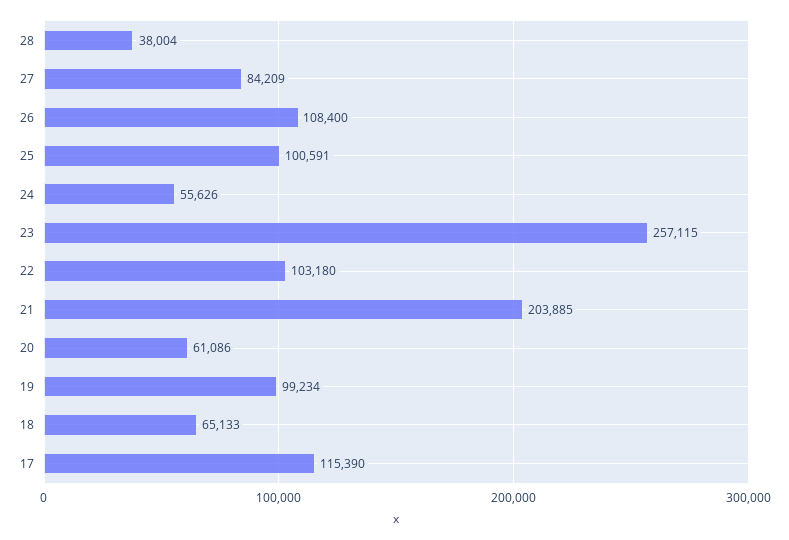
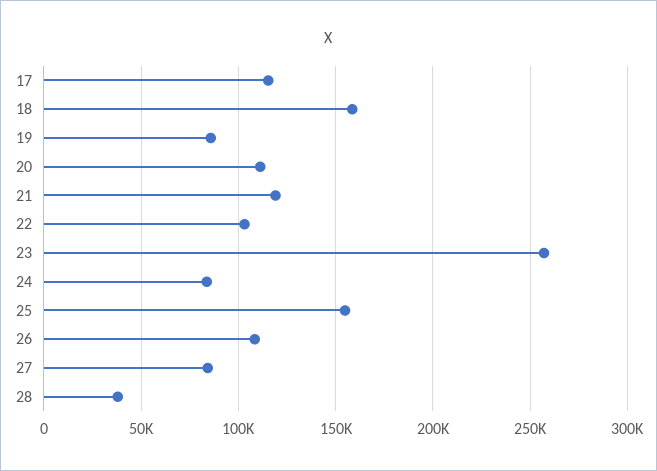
25: 100591 -> 155000
24: 55626 -> 85000
21: 203885 -> 120000
20: 61086 -> 110000
19: 99234 -> 85000
18: 65133 -> 160000

